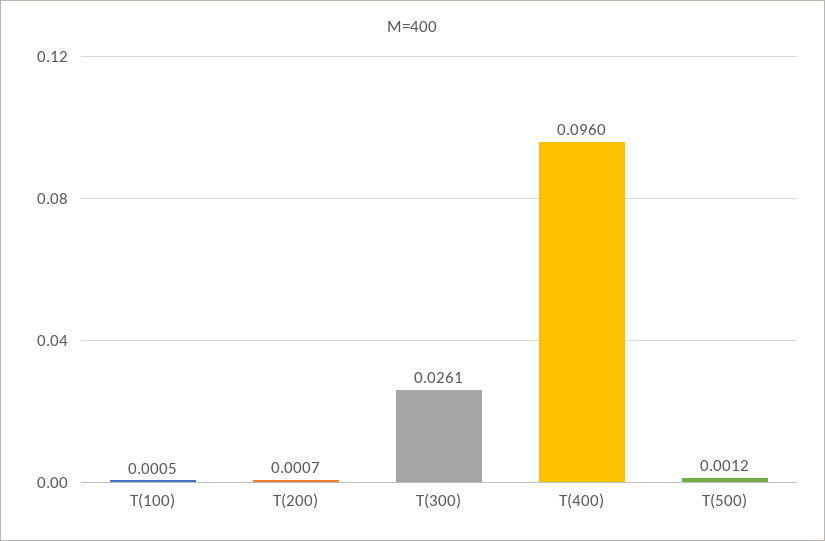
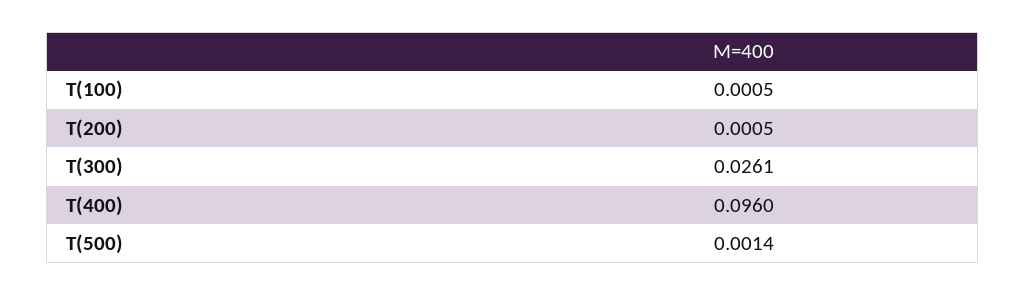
T(200): 0.0007 -> 0.0005
T(500): 0.0012 -> 0.0014

